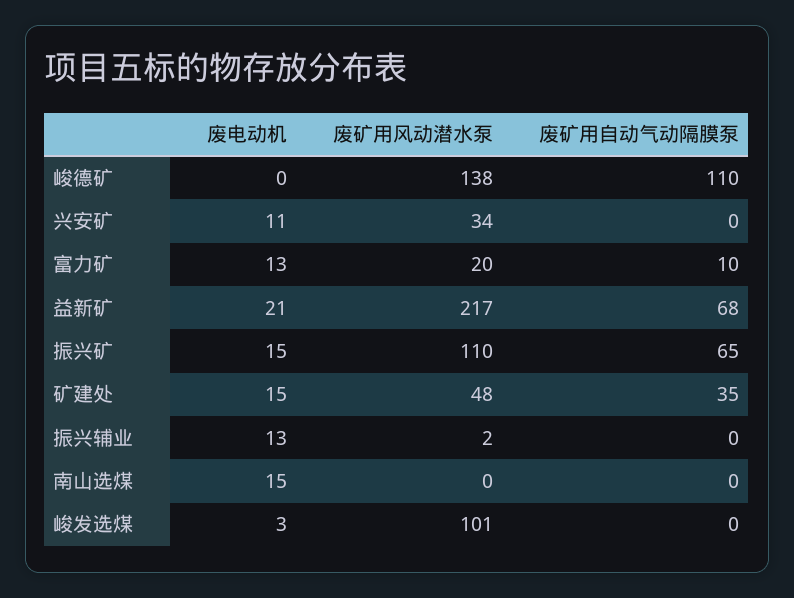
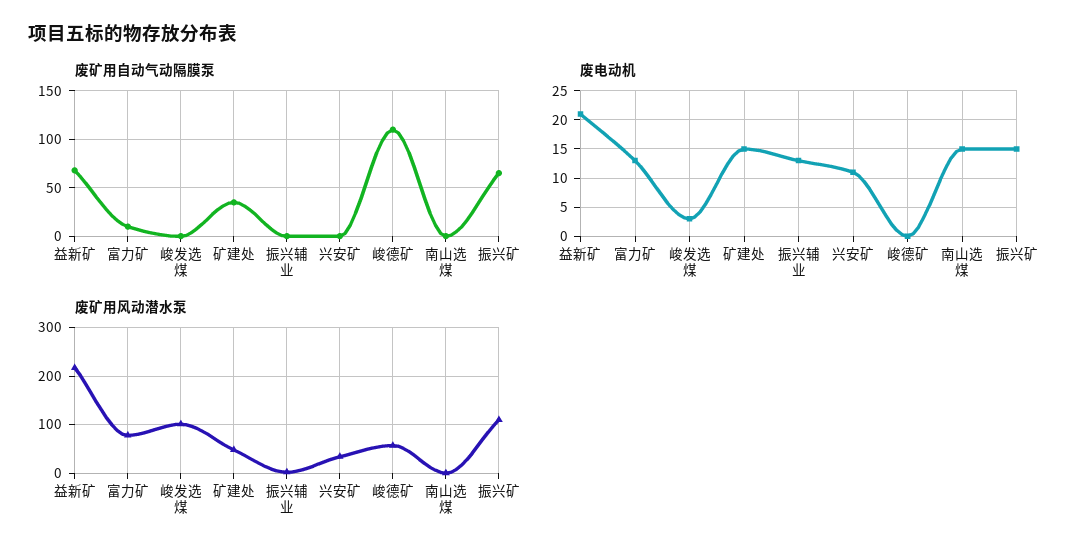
废矿用风动潜水泵, 峻德矿: 138 -> 60
废矿用风动潜水泵, 富力矿: 20 -> 80

